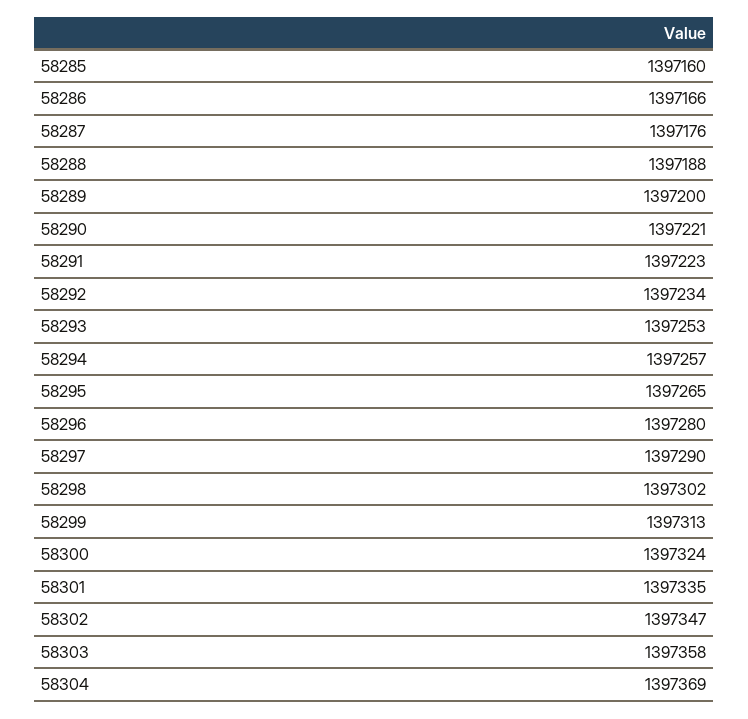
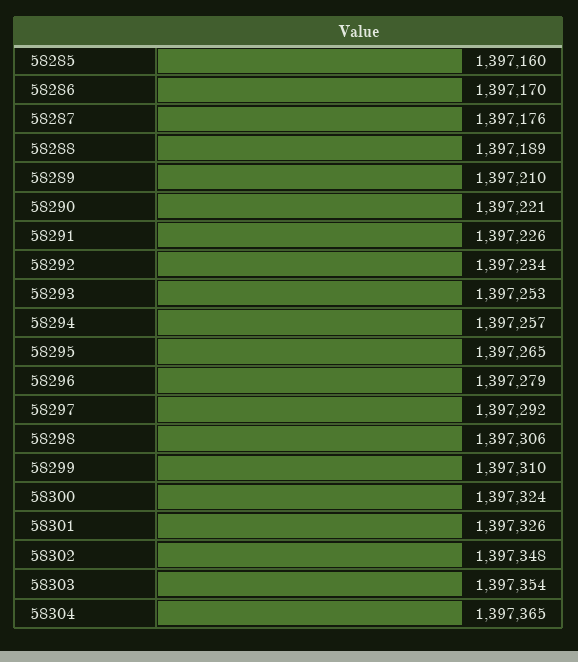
58286: 1397166 -> 1397170
58288: 1397188 -> 1397189
58289: 1397200 -> 1397210
58291: 1397223 -> 1397226
58296: 1397280 -> 1397279
58297: 1397290 -> 1397292
58298: 1397302 -> 1397306
58299: 1397313 -> 1397310
58301: 1397335 -> 1397326
58302: 1397347 -> 1397348
58303: 1397358 -> 1397354
58304: 1397369 -> 1397365

